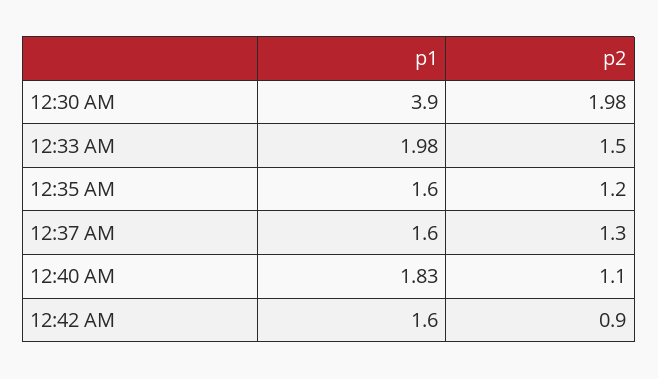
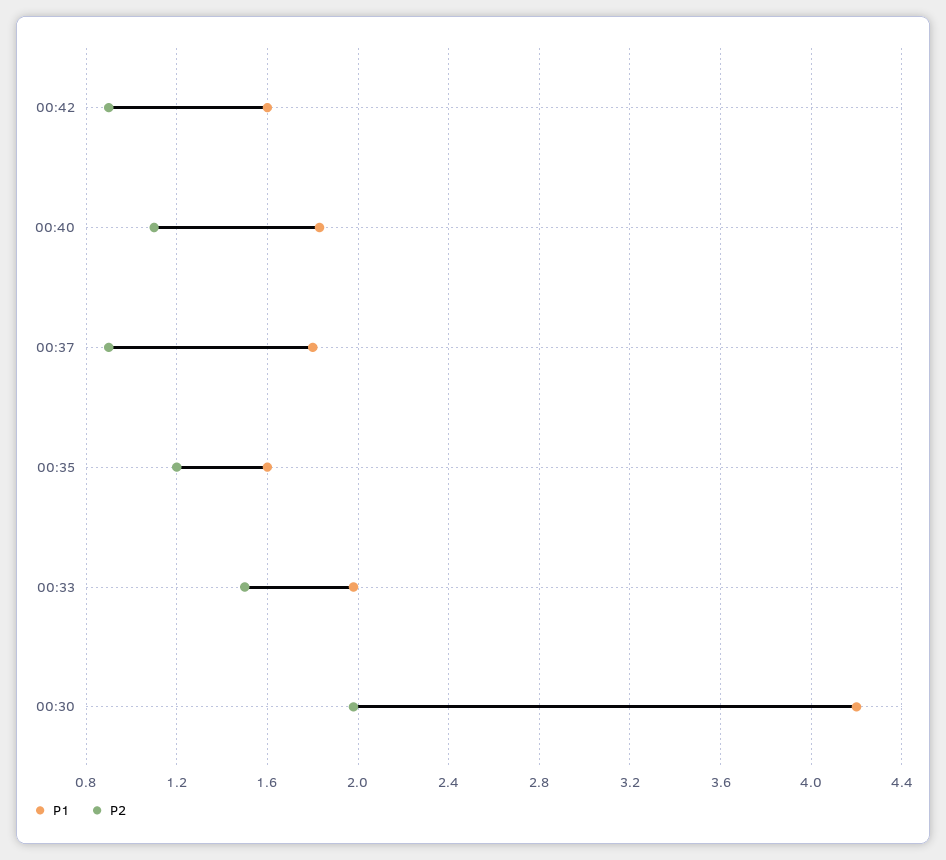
p1, 12:30 AM: 3.9 -> 4.2
p1, 12:37 AM: 1.6 -> 1.8
p2, 12:37 AM: 1.3 -> 0.9

